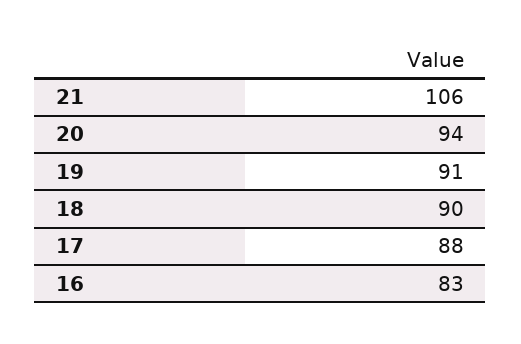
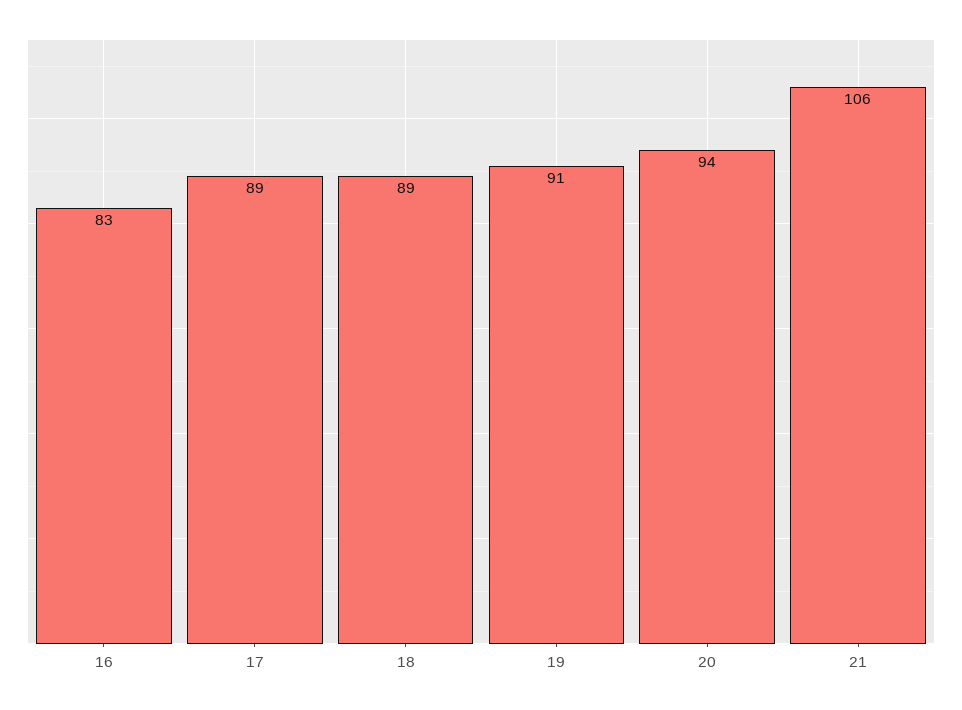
18: 90 -> 89
17: 88 -> 89

